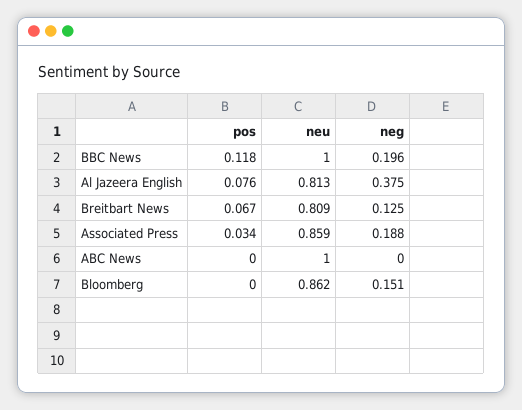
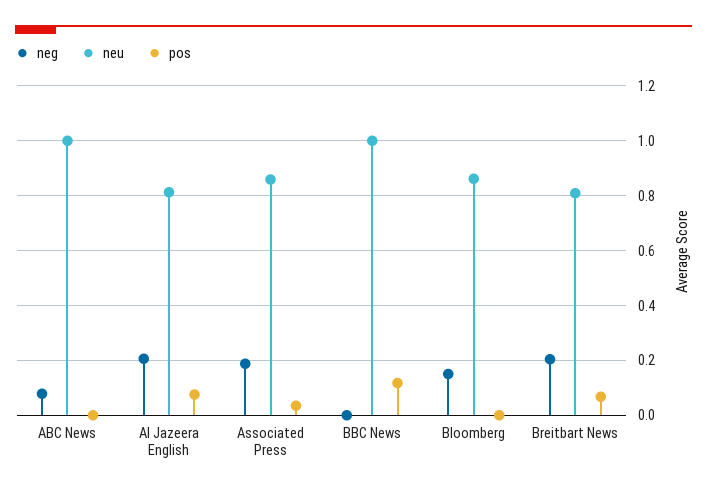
neg, BBC News: 0.196 -> 0
neg, Al Jazeera English: 0.375 -> 0.2
neg, Breitbart News: 0.125 -> 0.2
neg, ABC News: 0 -> 0.075

